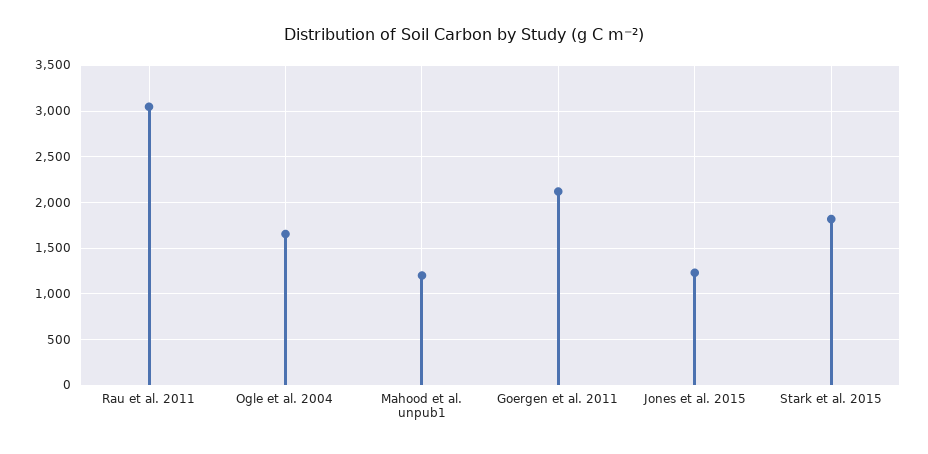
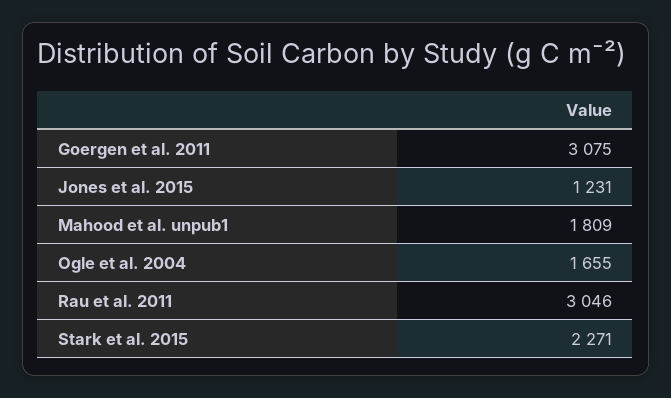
Mahood et al. unpub1: 1200 -> 1809
Goergen et al. 2011: 2100 -> 3075
Stark et al. 2015: 1800 -> 2271

